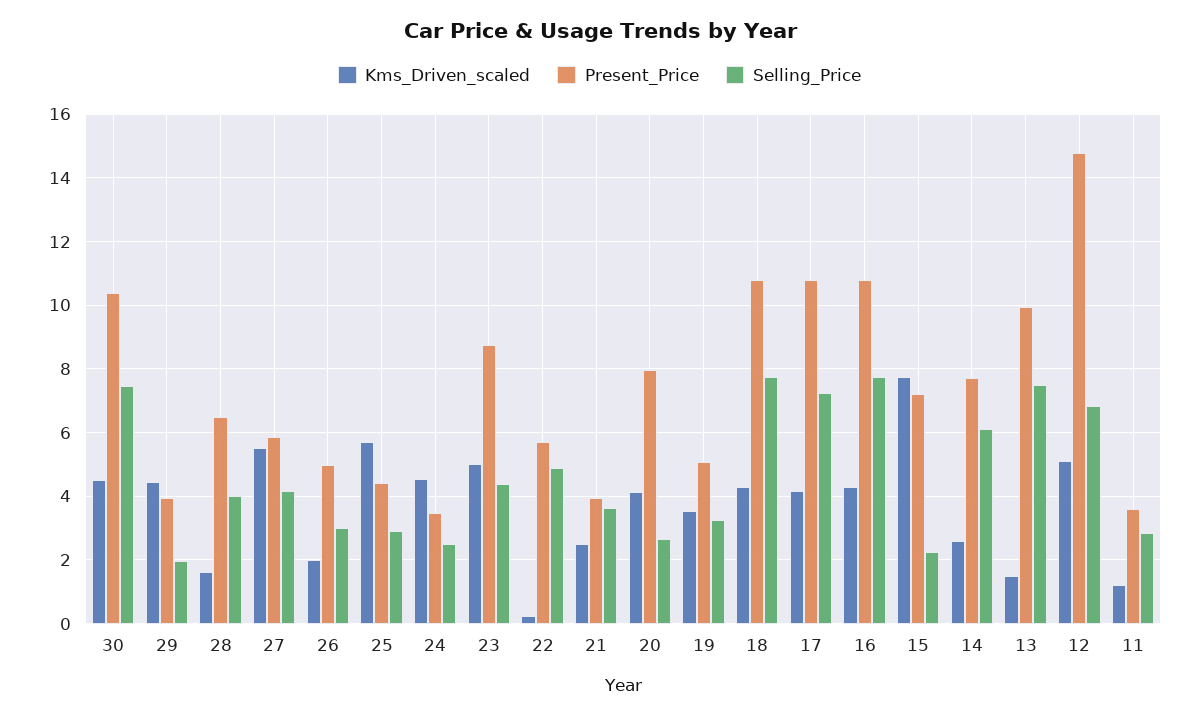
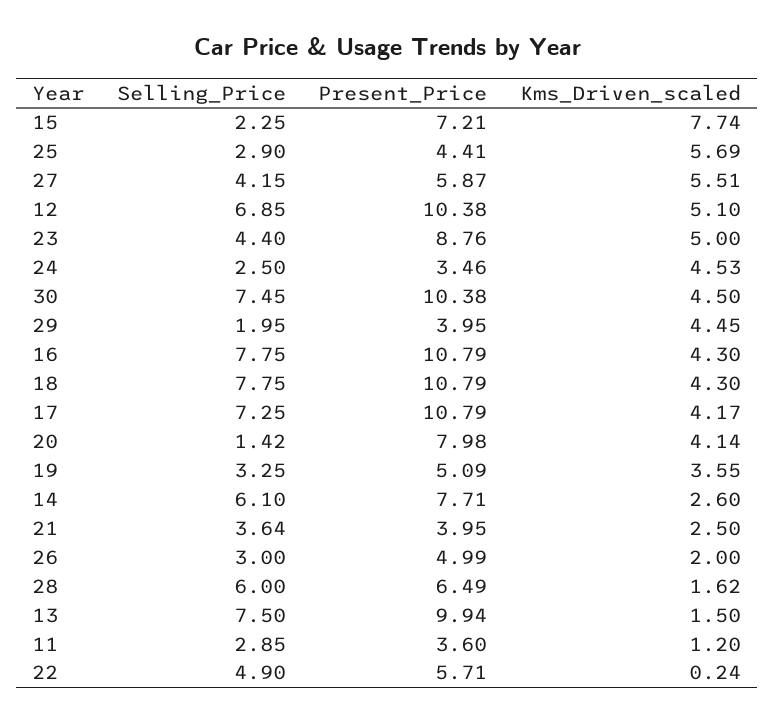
Selling_Price, 28: 4 -> 6
Selling_Price, 20: 2.6 -> 1.42
Present_Price, 12: 14.8 -> 10.38

